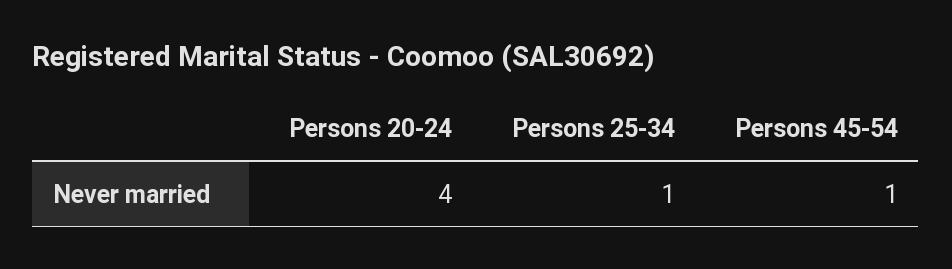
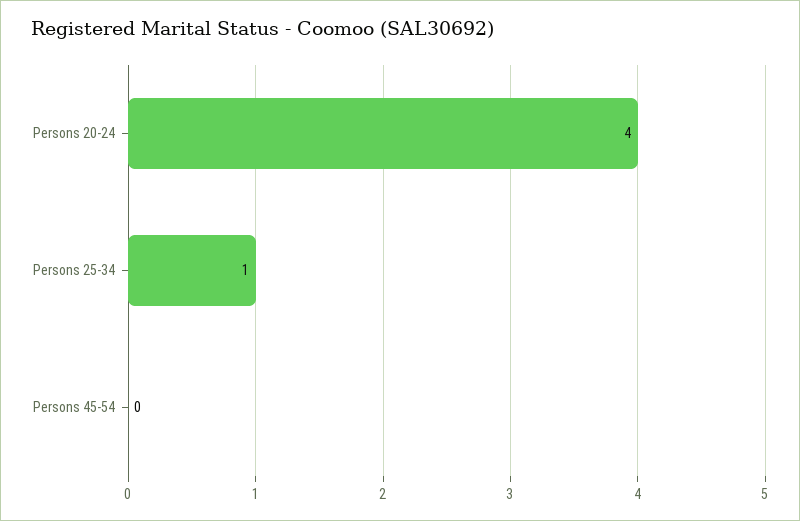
Persons 45-54: 1 -> 0

